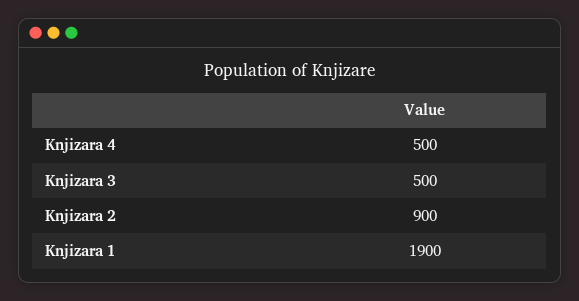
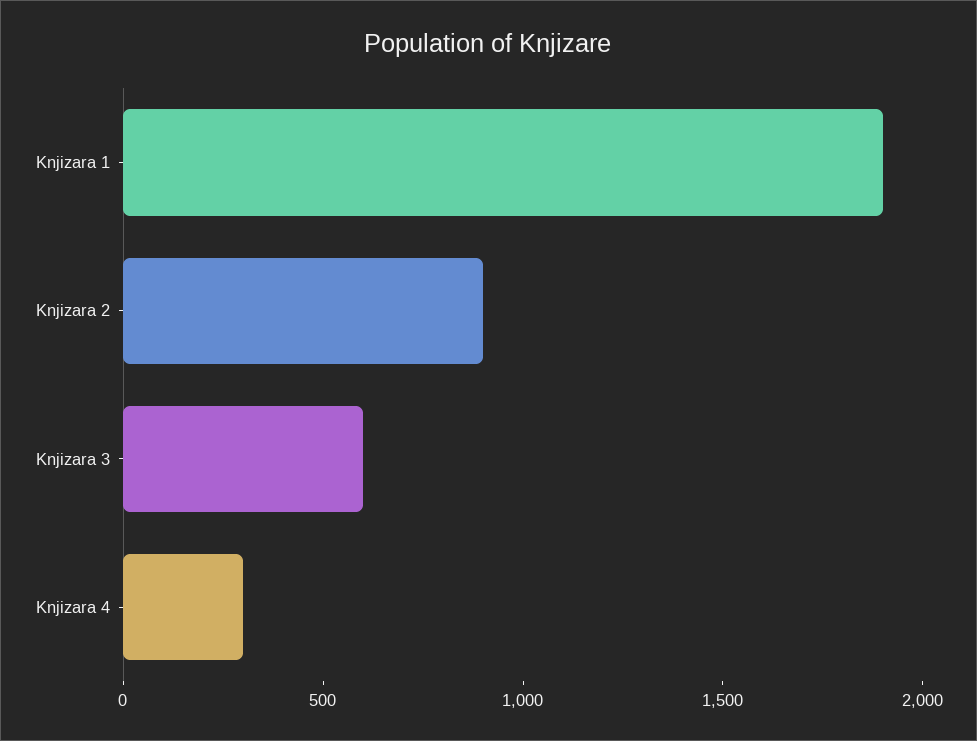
Knjizara 4: 500 -> 300
Knjizara 3: 500 -> 600

